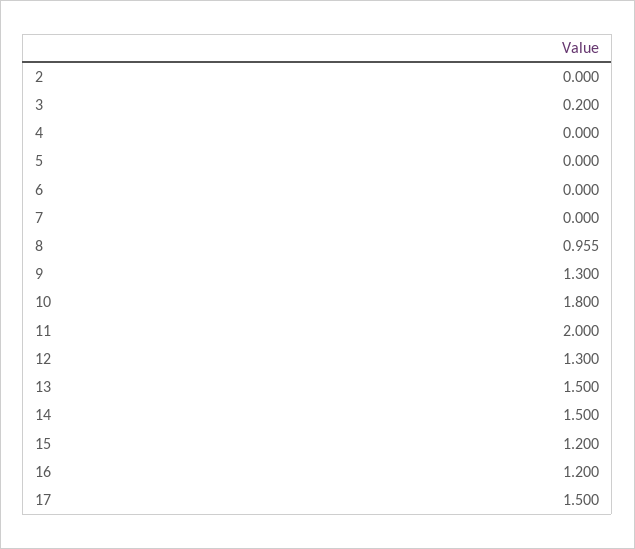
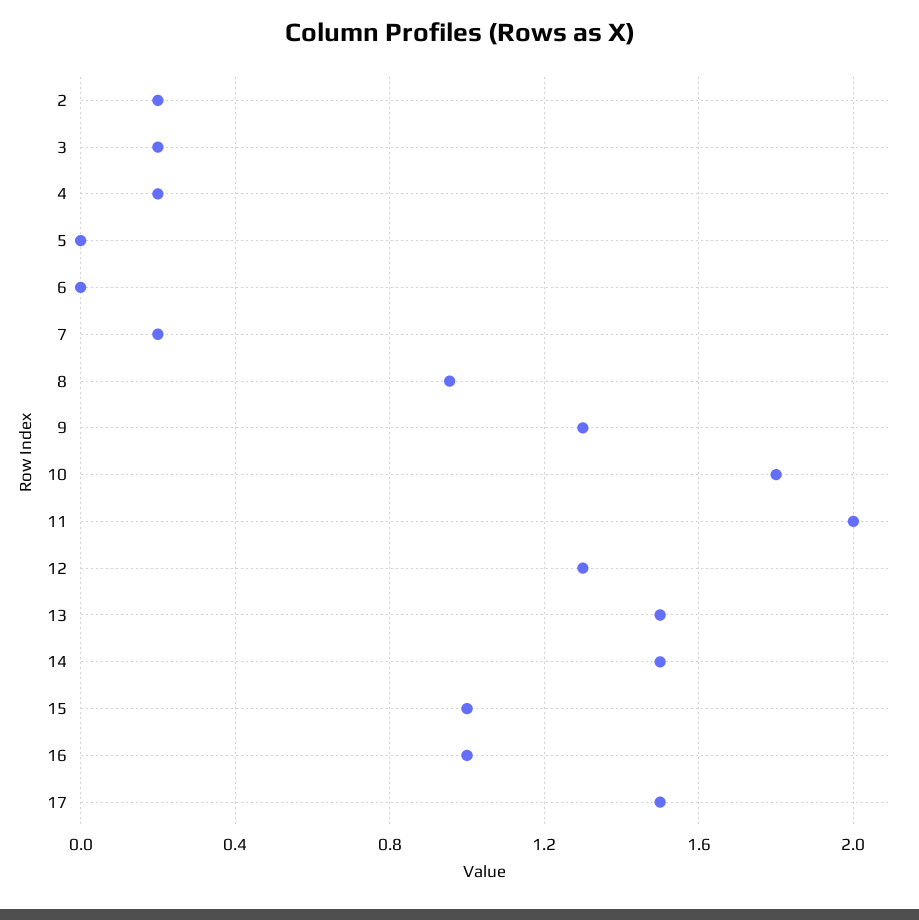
2: 0 -> 0.2
4: 0 -> 0.2
7: 0 -> 0.2
15: 1.2 -> 1
16: 1.2 -> 1

